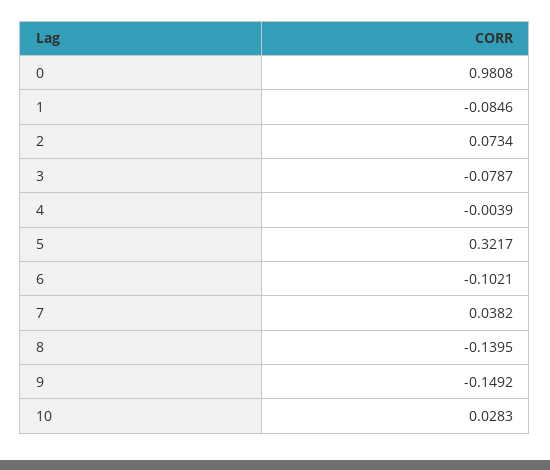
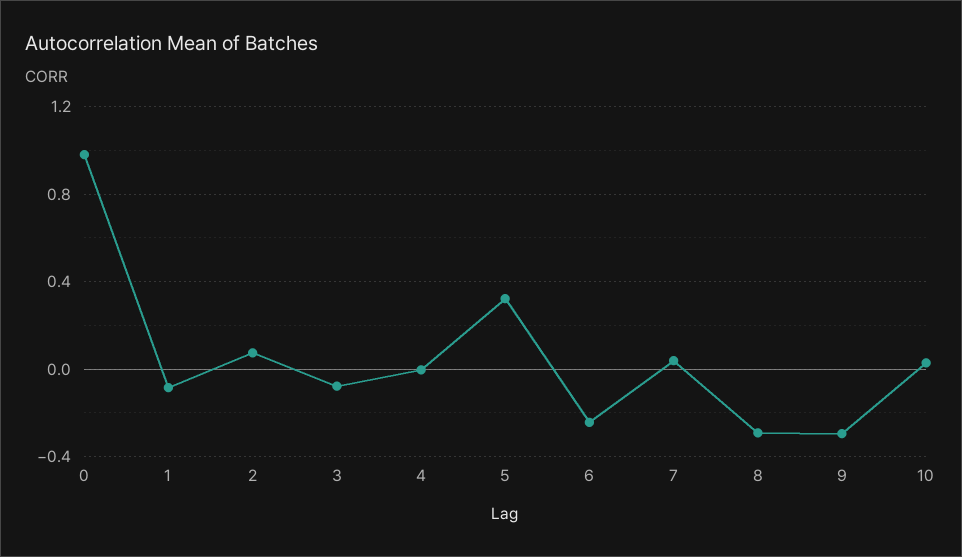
6: -0.1021 -> -0.25
8: -0.1395 -> -0.3
9: -0.1492 -> -0.3

